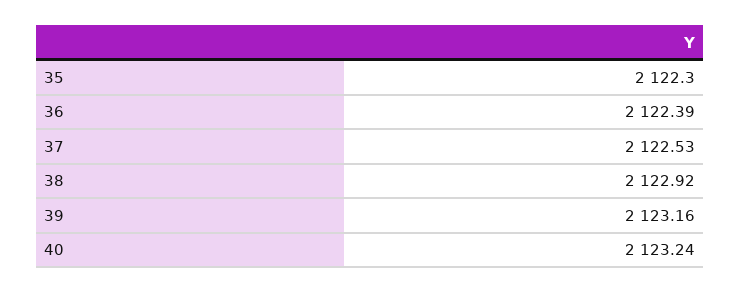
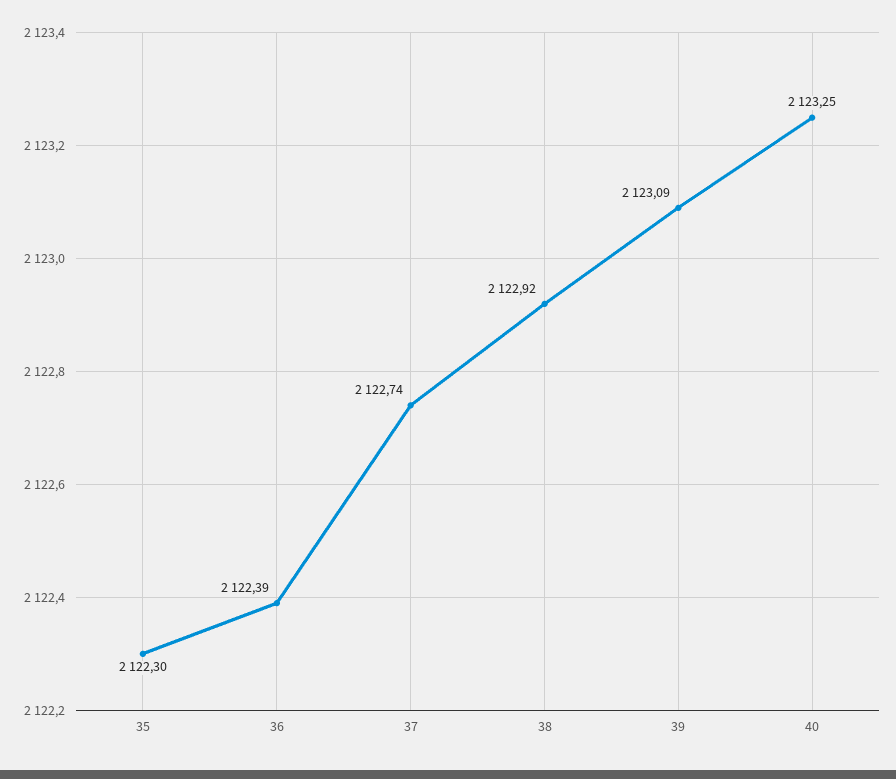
37: 2122.53 -> 2122.74
39: 2123.16 -> 2123.09
40: 2123.24 -> 2123.25

